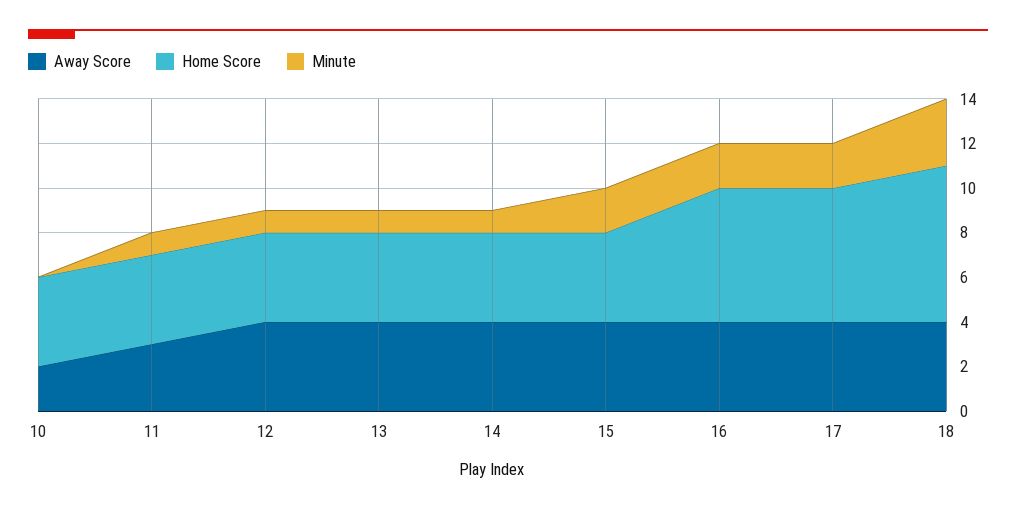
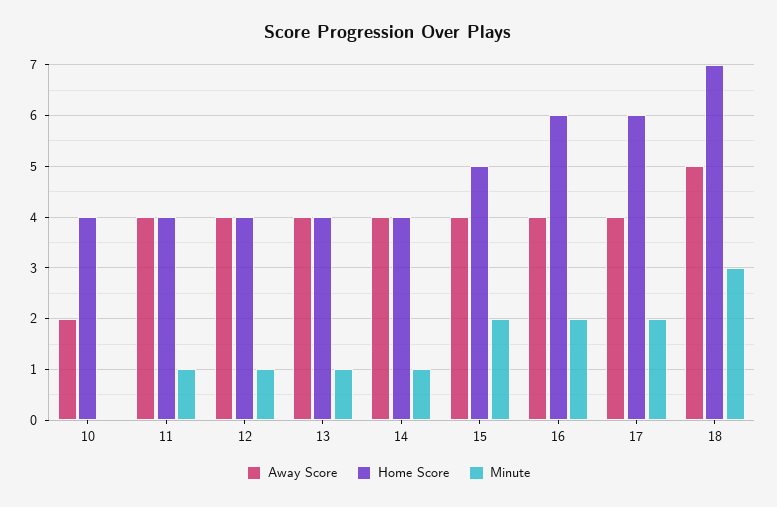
Away Score, 11: 3 -> 4
Home Score, 15: 4 -> 5
Away Score, 18: 4 -> 5

